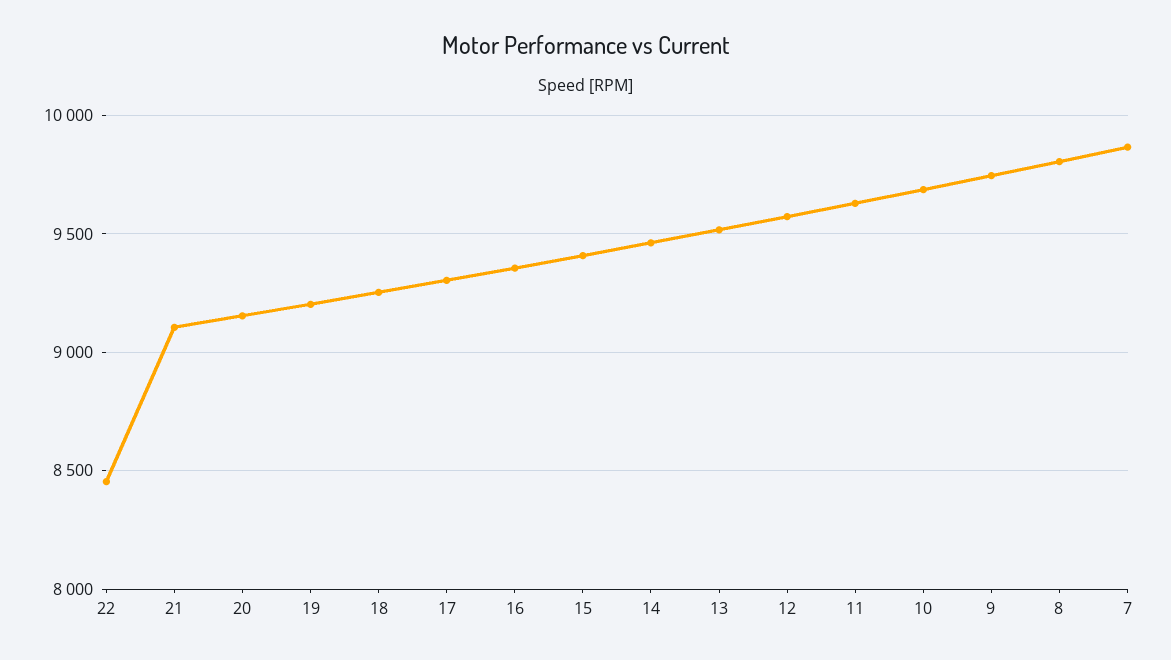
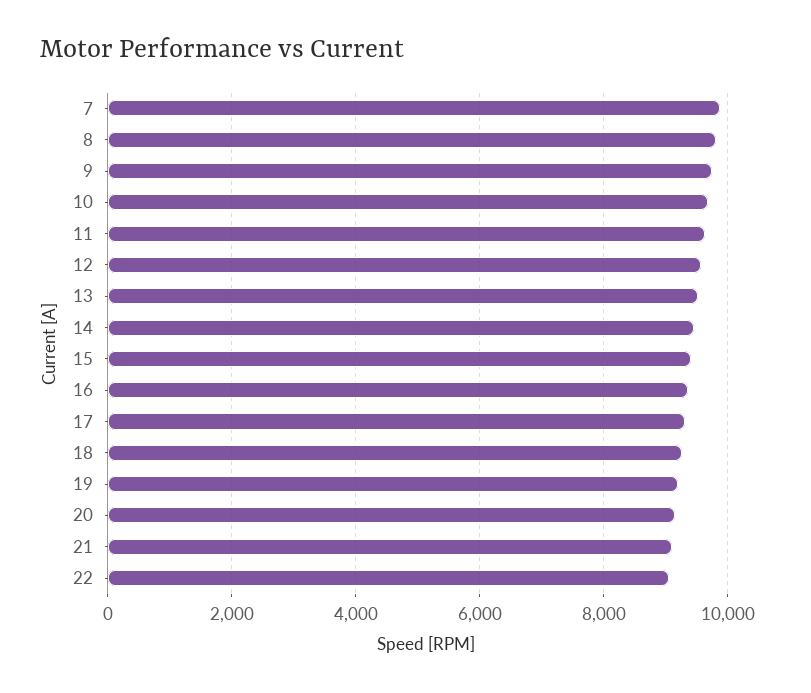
22: 8450 -> 9000

